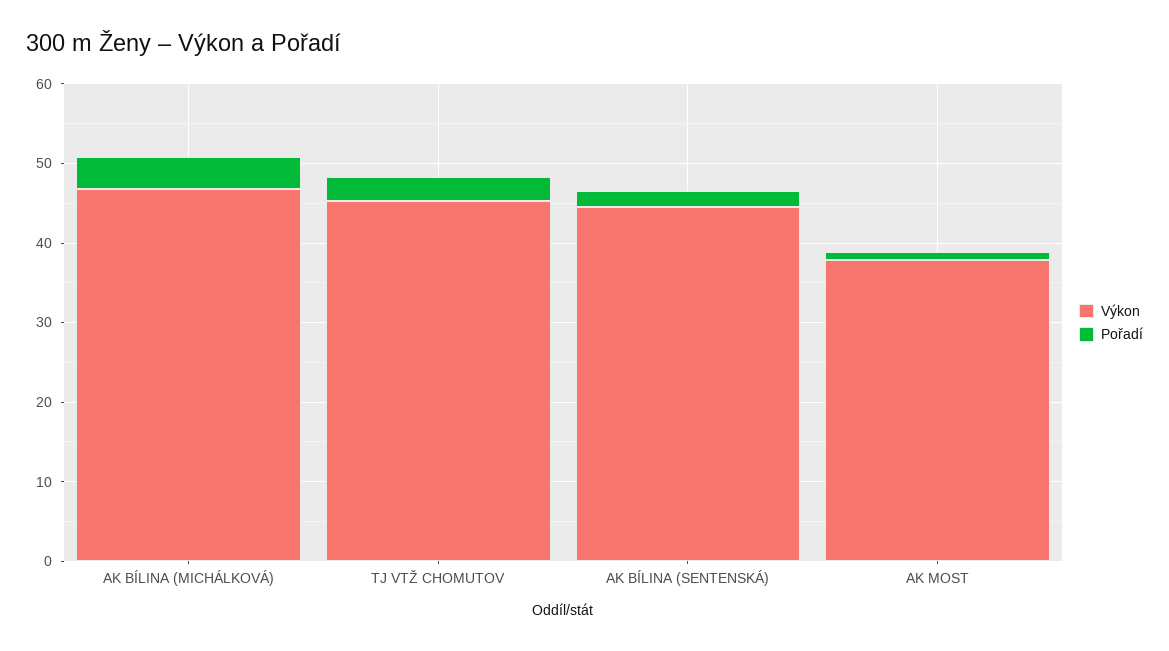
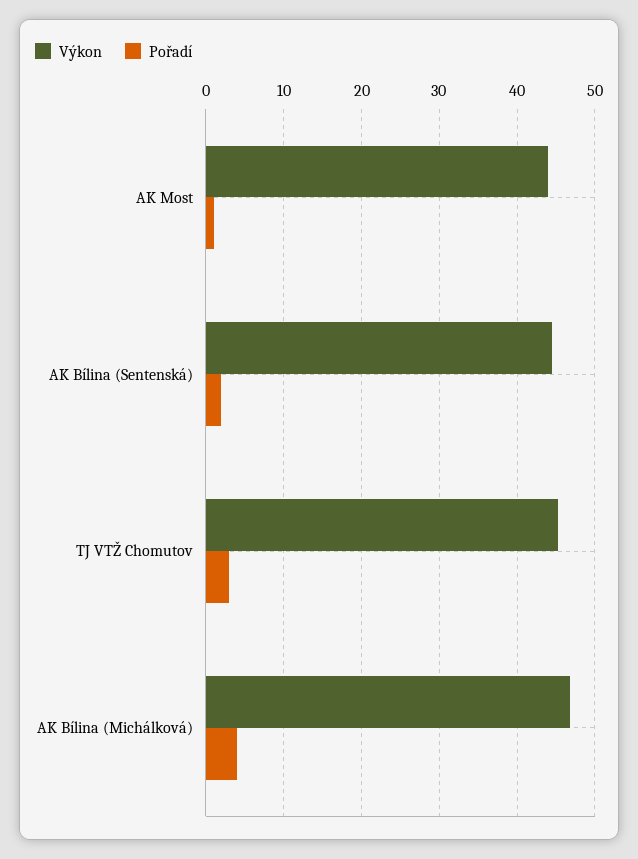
Výkon, AK MOST: 38 -> 44

